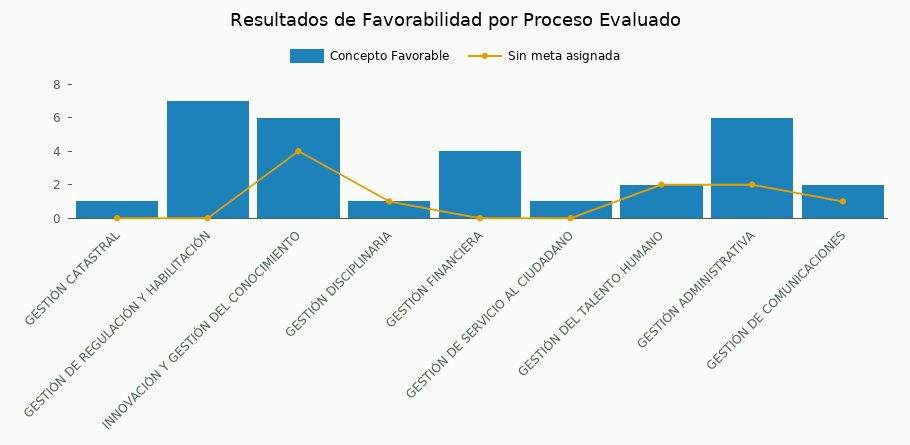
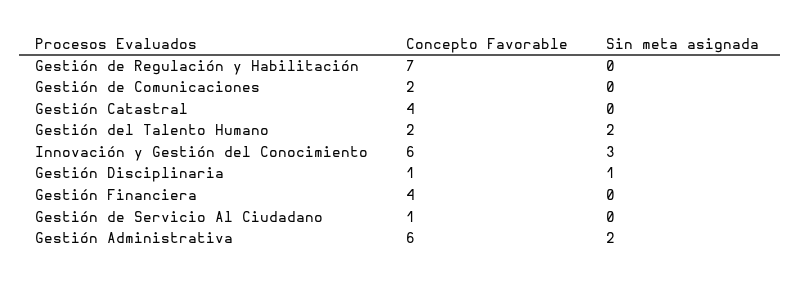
Concepto Favorable, GESTIÓN CATASTRAL: 1 -> 4
Sin meta asignada, INNOVACIÓN Y GESTIÓN DEL CONOCIMIENTO: 4 -> 3
Sin meta asignada, GESTIÓN DE COMUNICACIONES: 1 -> 0

